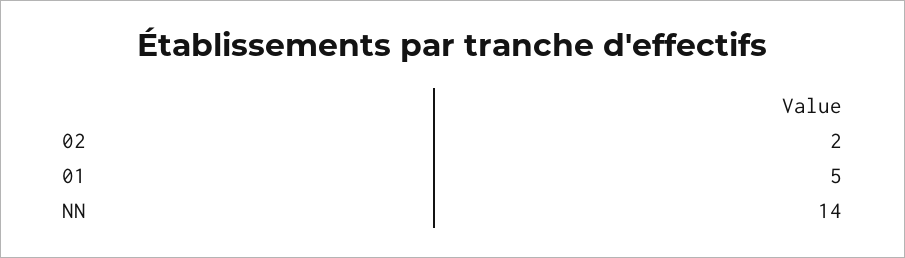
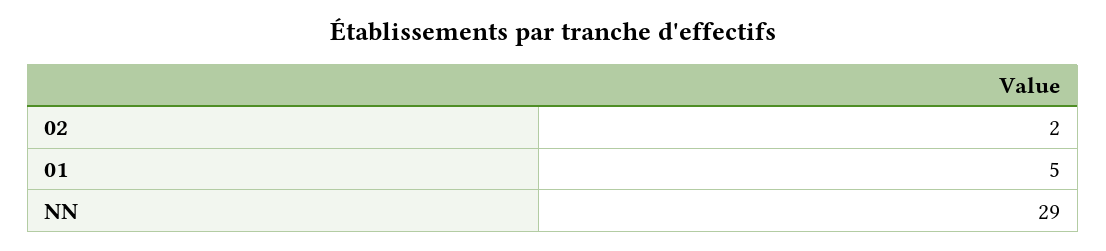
NN: 14 -> 29

